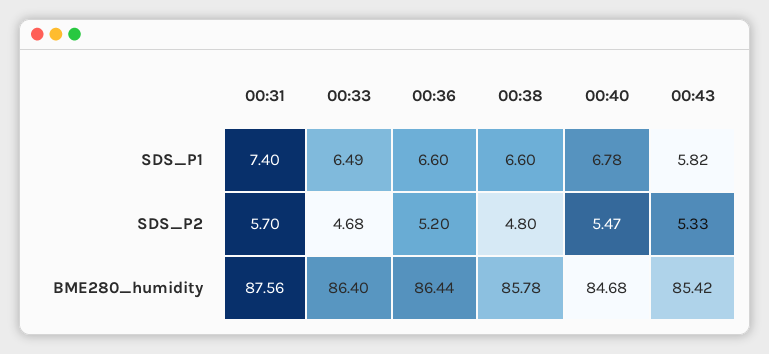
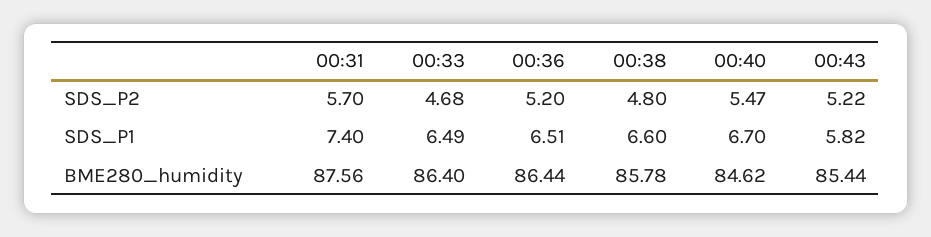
00:36, SDS_P1: 6.6 -> 6.51
00:40, SDS_P1: 6.78 -> 6.7
00:43, SDS_P2: 5.33 -> 5.22
00:40, BME280_humidity: 84.68 -> 84.62
00:43, BME280_humidity: 85.42 -> 85.44

